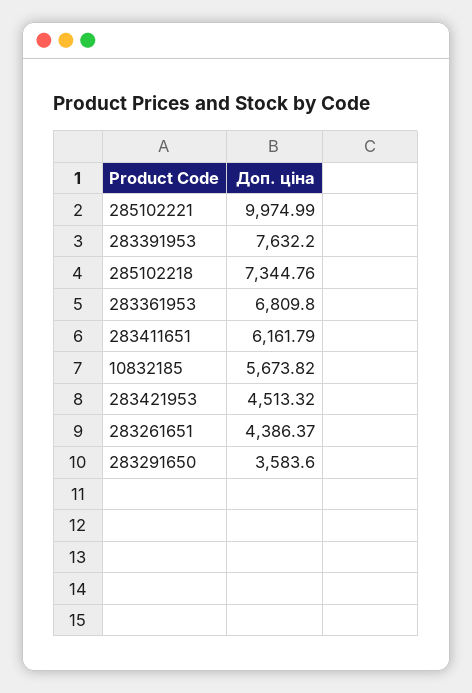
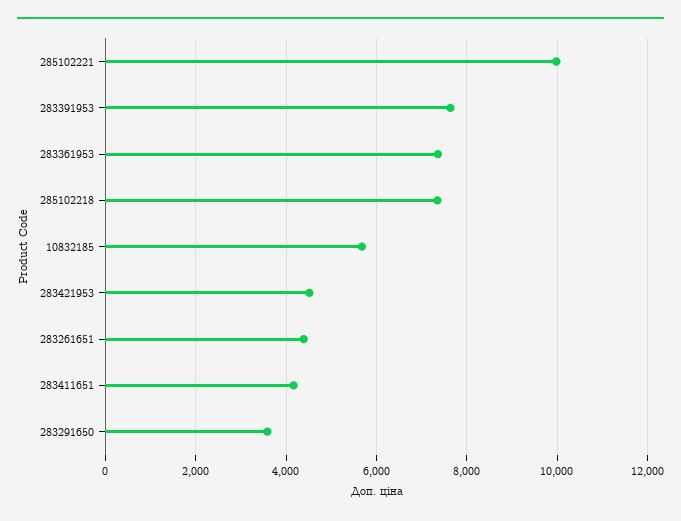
283361953: 6809.8 -> 7400
283411651: 6161.79 -> 4200

